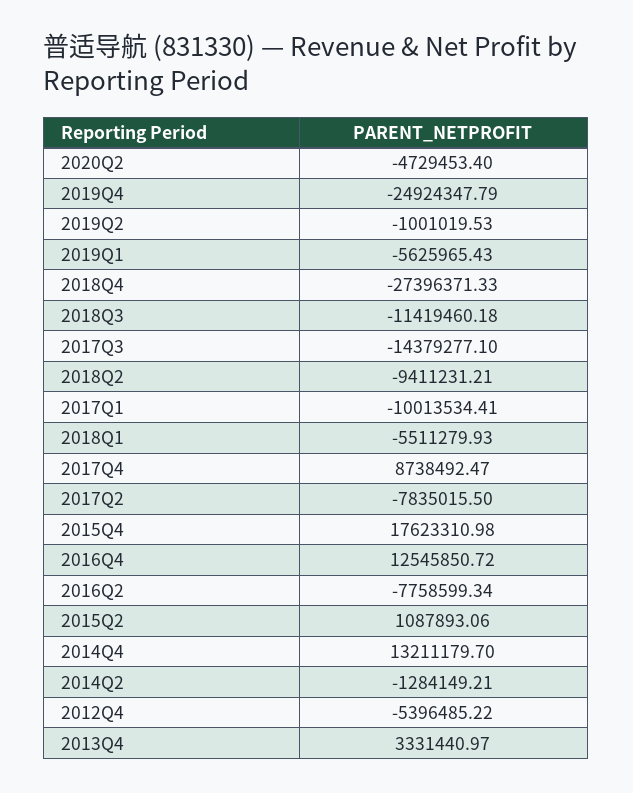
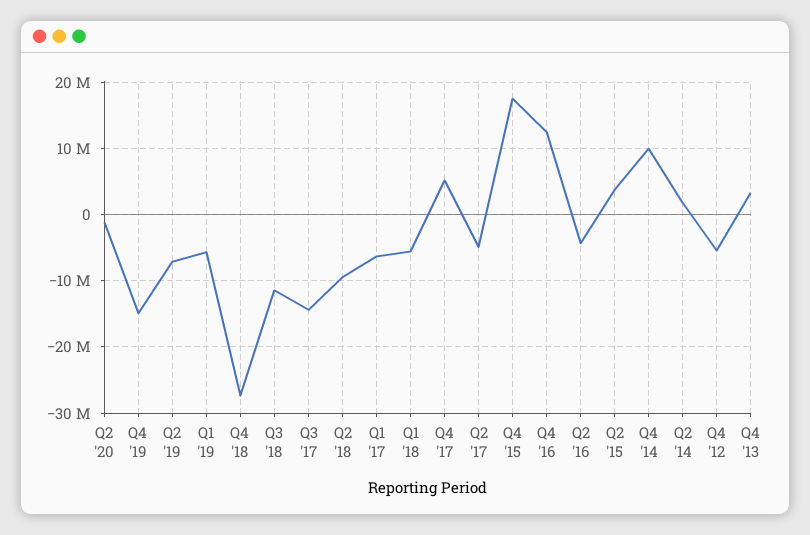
2020Q2: -4729453.4 -> -1000000
2019Q4: -24924347.79 -> -15000000
2019Q2: -1001019.53 -> -7000000
2017Q1: -10013534.41 -> -6000000
2017Q4: 8738492.47 -> 5000000
2017Q2: -7835015.5 -> -5000000
2016Q2: -7758599.34 -> -4000000
2015Q2: 1087893.06 -> 4000000
2014Q4: 13211179.7 -> 10000000
2014Q2: -1284149.21 -> 2000000

